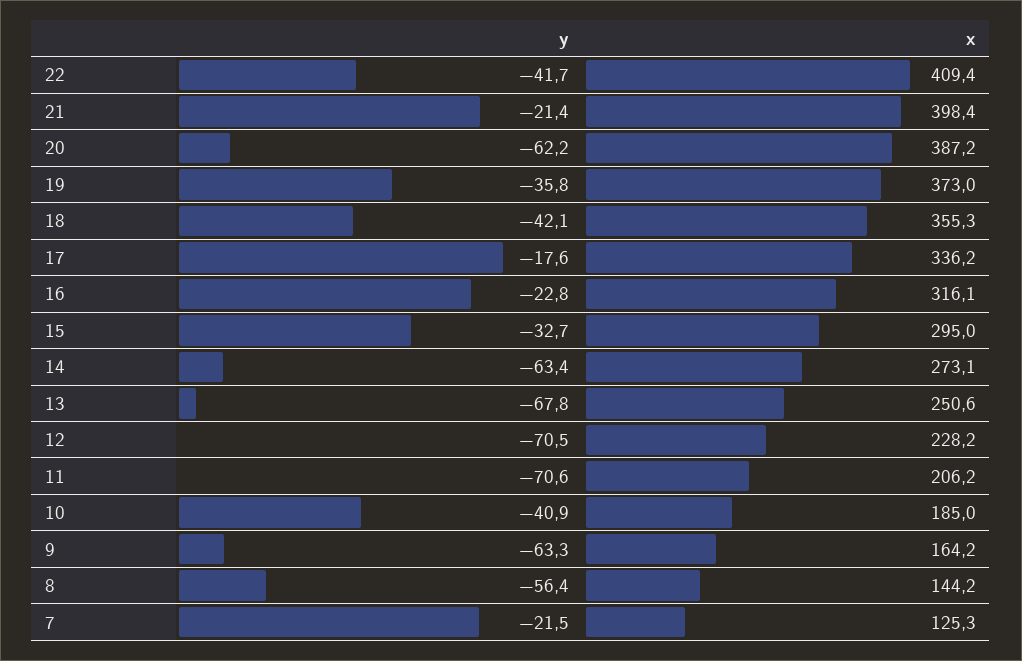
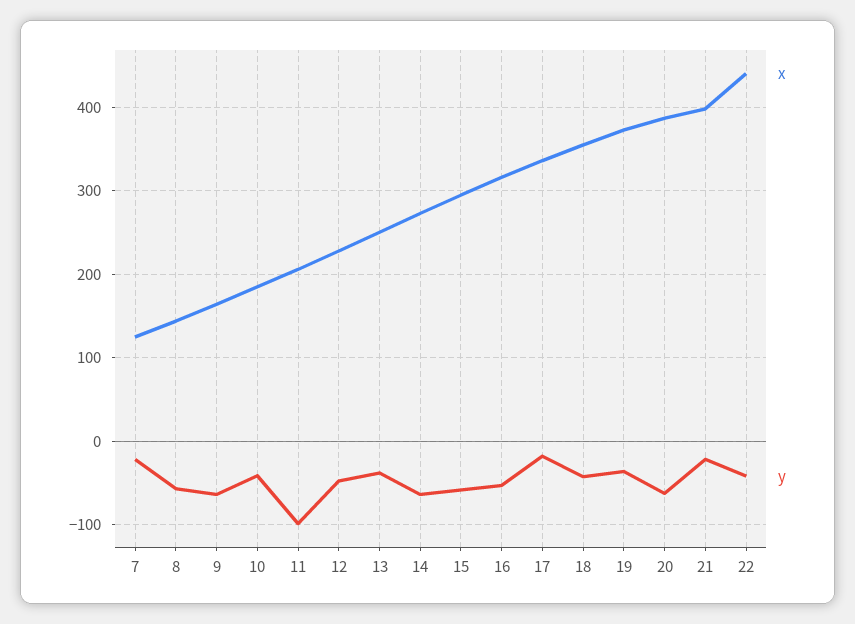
x, 22: 409.4 -> 440
y, 16: -22.8 -> -50
y, 15: -32.7 -> -60
y, 13: -67.8 -> -40
y, 12: -70.5 -> -50
y, 11: -70.6 -> -100

